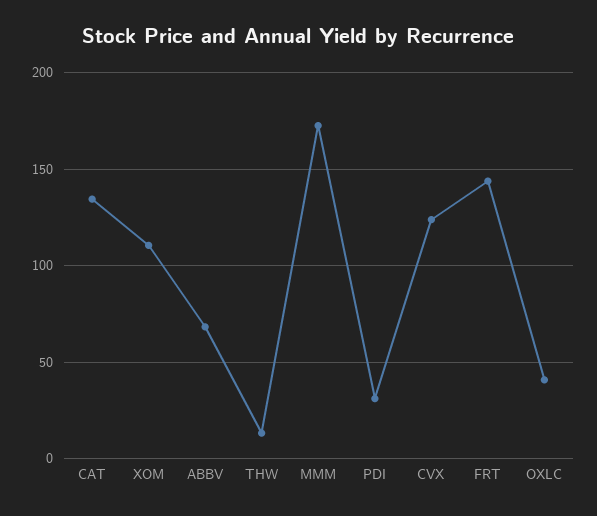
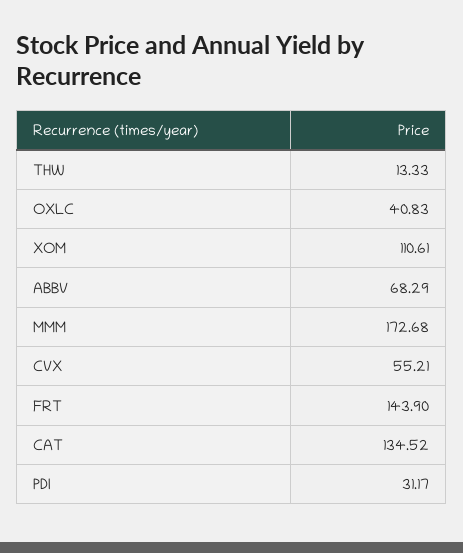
CVX: 125 -> 55.21

